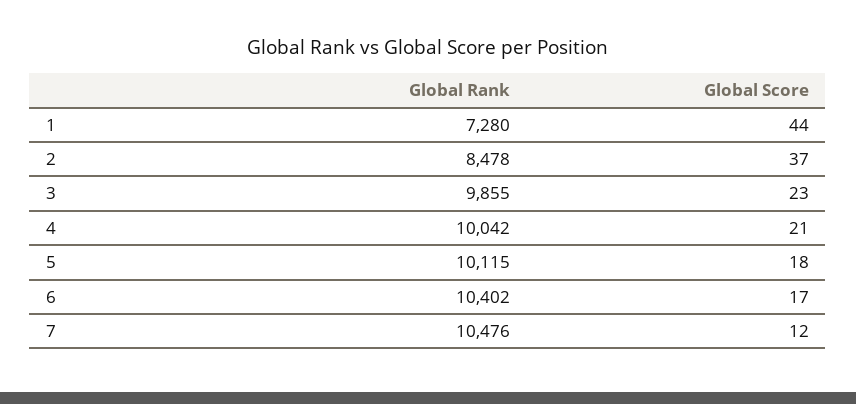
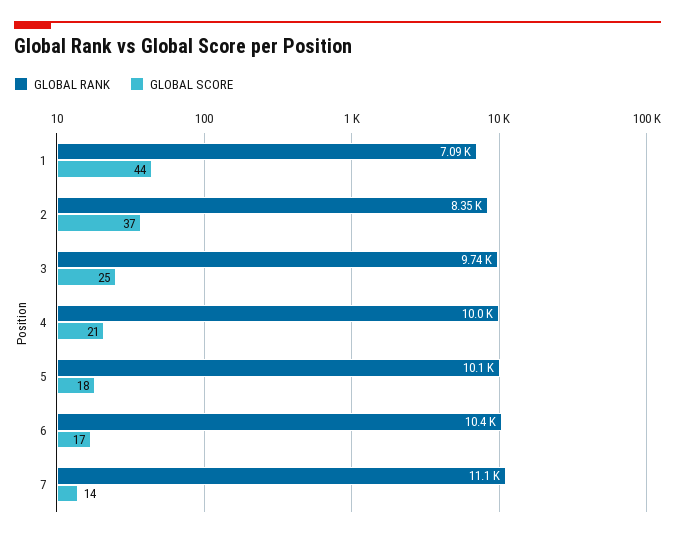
Global Rank, 1: 7280 -> 7090
Global Rank, 2: 8478 -> 8350
Global Rank, 3: 9855 -> 9740
Global Score, 3: 23 -> 25
Global Rank, 7: 10476 -> 11100
Global Score, 7: 12 -> 14

